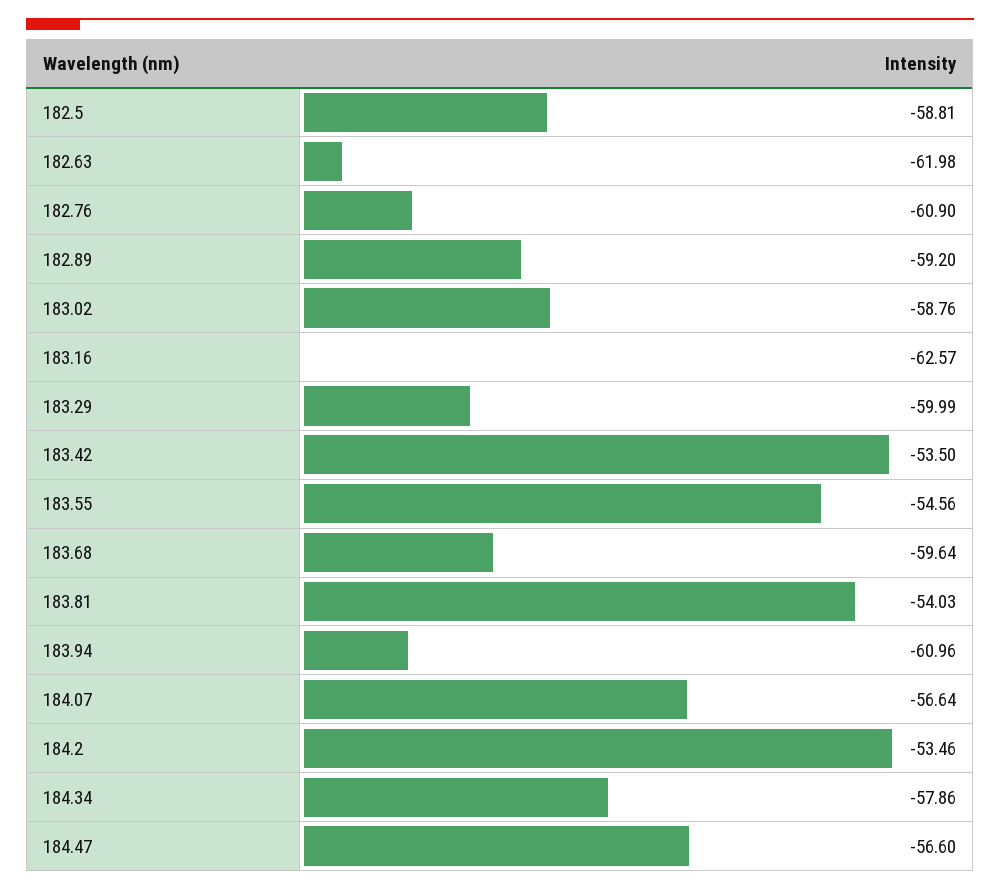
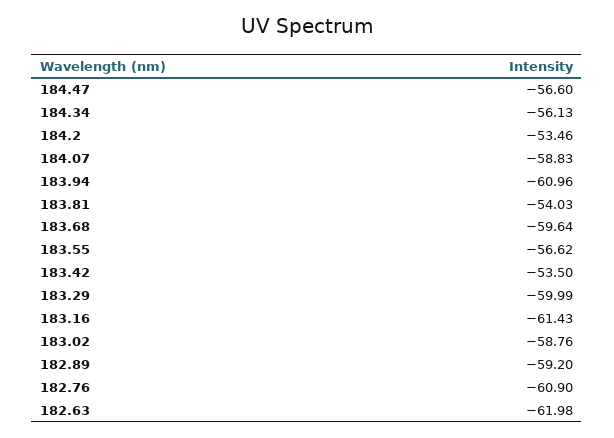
182.5: -58.81 -> none
183.16: -62.57 -> -61.43
183.55: -54.56 -> -56.62
184.07: -56.64 -> -58.83
184.34: -57.86 -> -56.13

